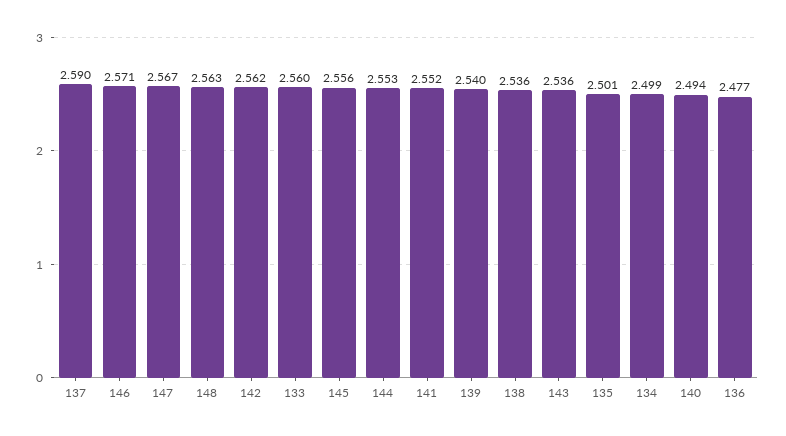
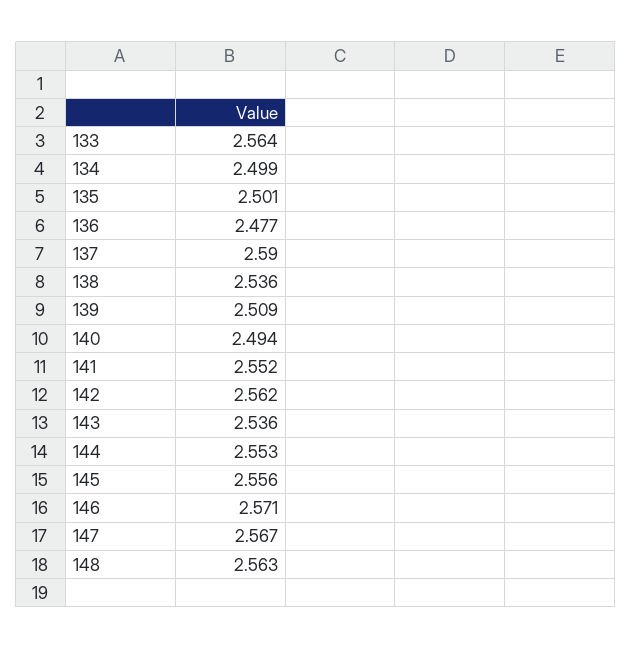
133: 2.56 -> 2.564
139: 2.54 -> 2.509

